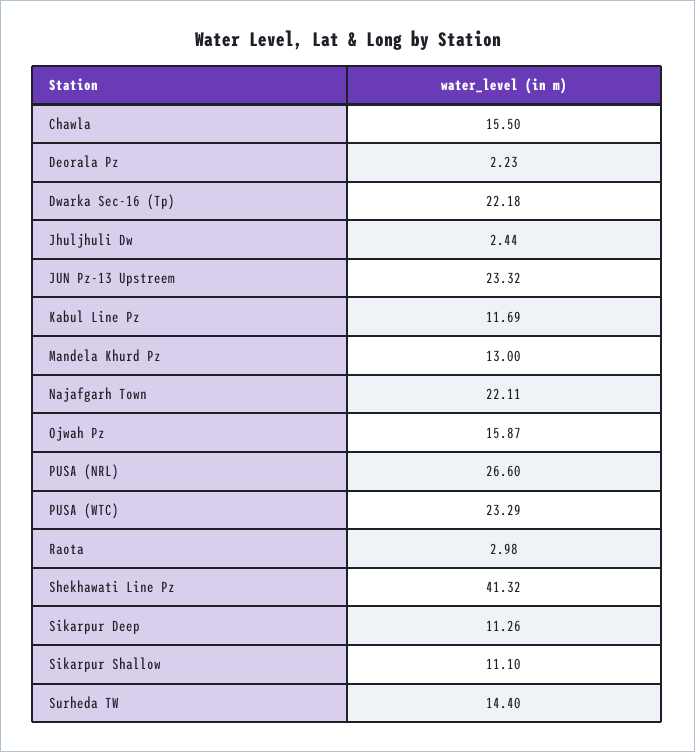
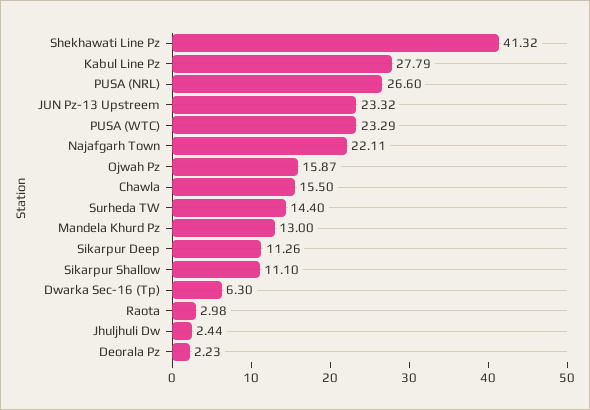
Dwarka Sec-16 (Tp): 22.18 -> 6.3
Kabul Line Pz: 11.69 -> 27.79

